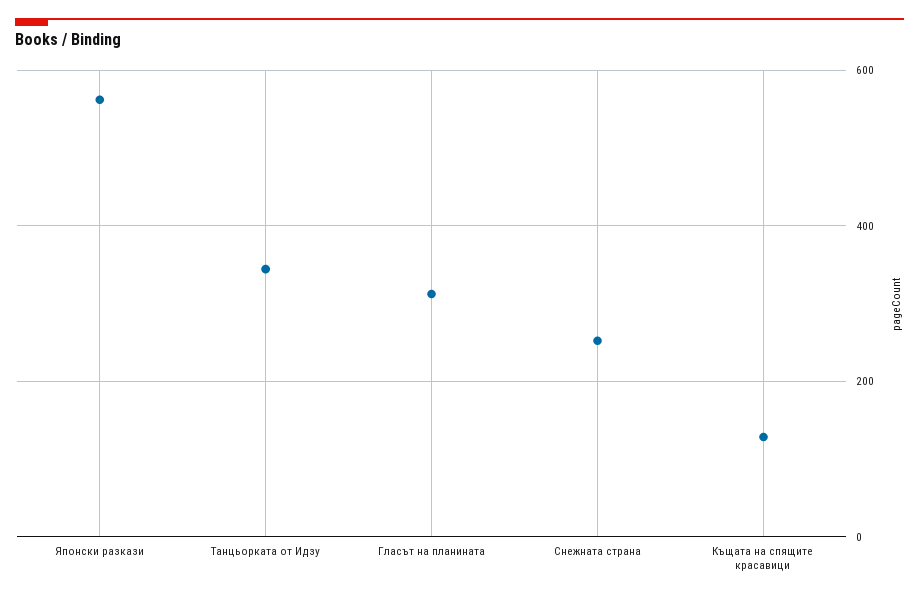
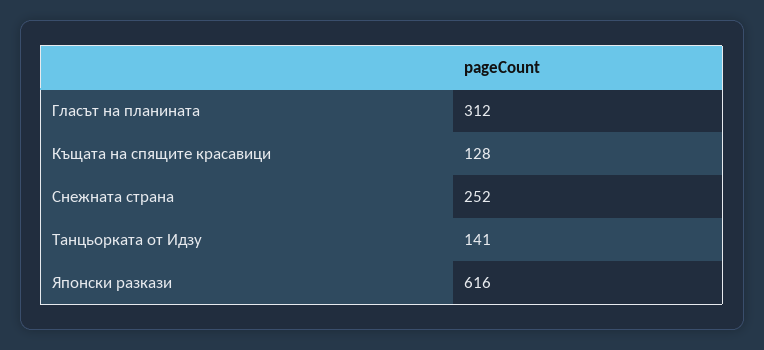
Японски разкази: 560 -> 616
Танцьорката от Идзу: 340 -> 141

